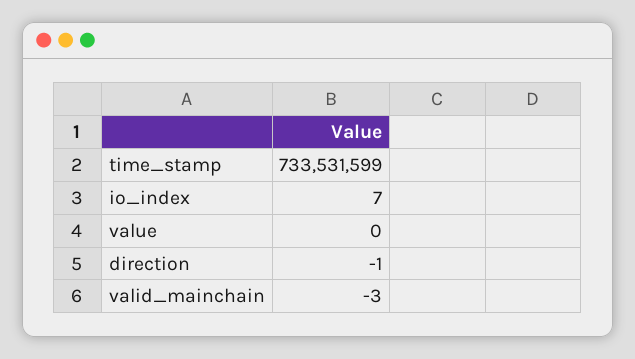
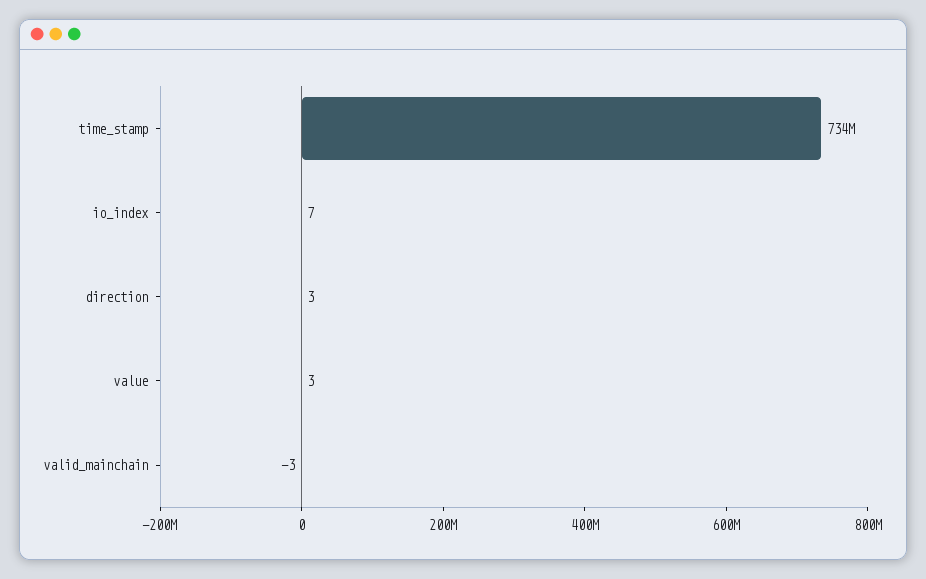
value: 0 -> 3
direction: -1 -> 3

